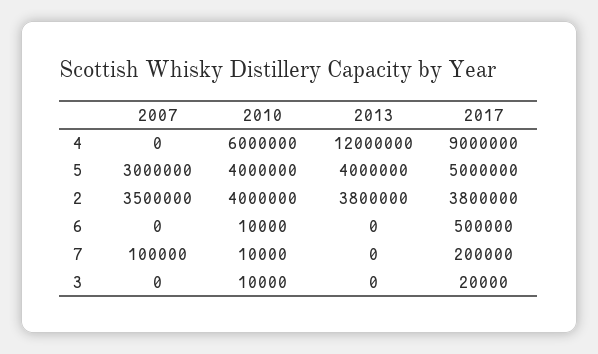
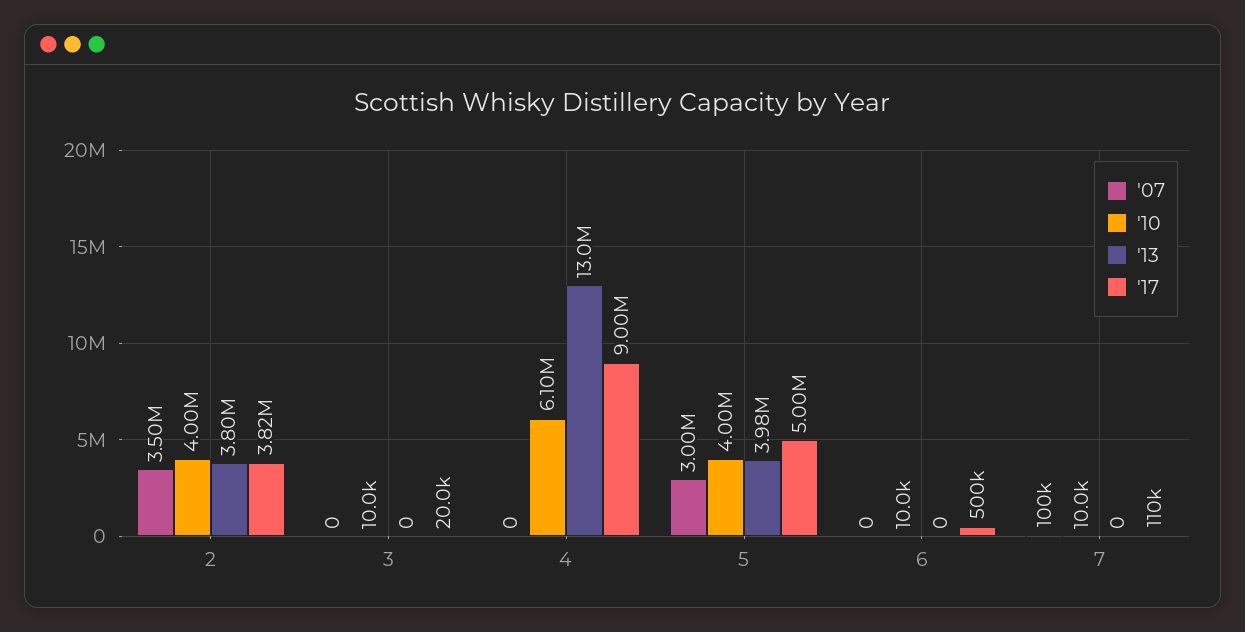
2010, 4: 6000000 -> 6100000
2013, 4: 12000000 -> 13000000
2013, 5: 4000000 -> 3980000
2017, 2: 3800000 -> 3820000
2017, 7: 200000 -> 110000

